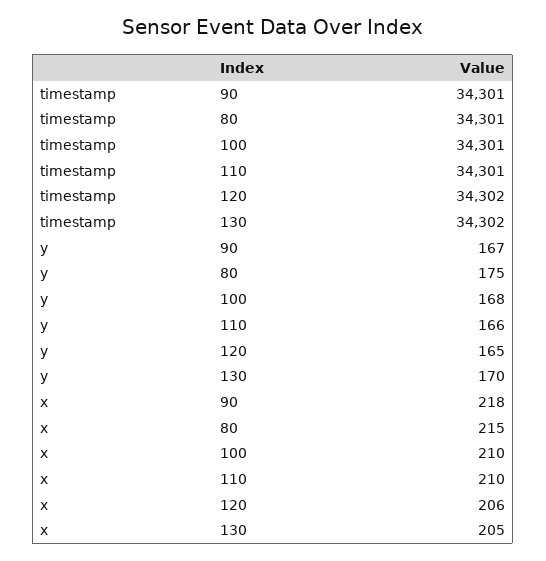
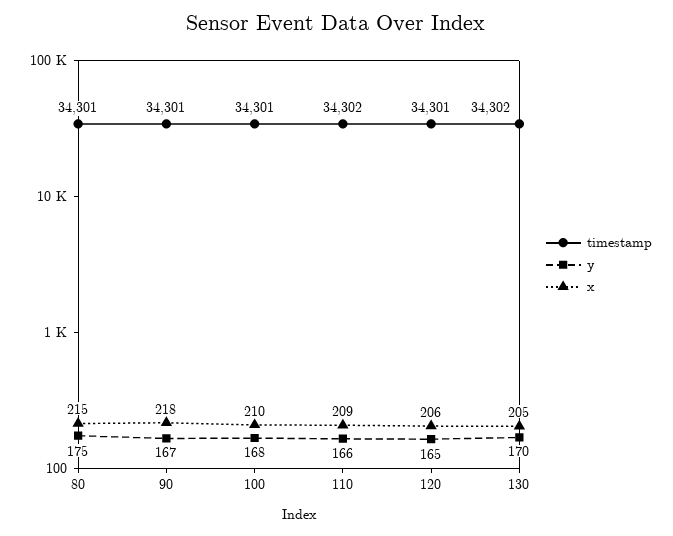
timestamp, 110: 34301 -> 34302
timestamp, 120: 34302 -> 34301
x, 110: 210 -> 209

